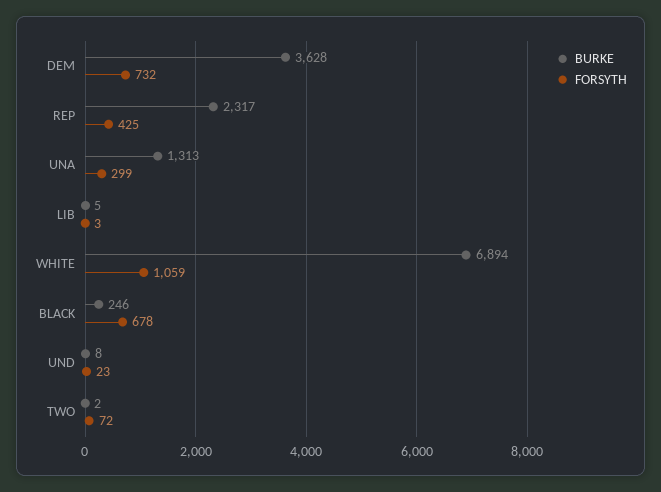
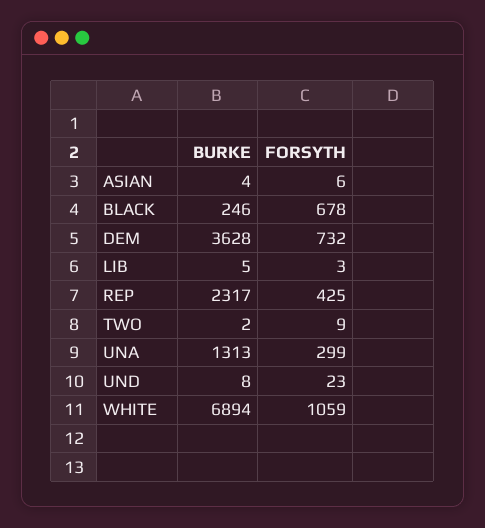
FORSYTH, TWO: 72 -> 9
BURKE, ASIAN: none -> 4
FORSYTH, ASIAN: none -> 6

